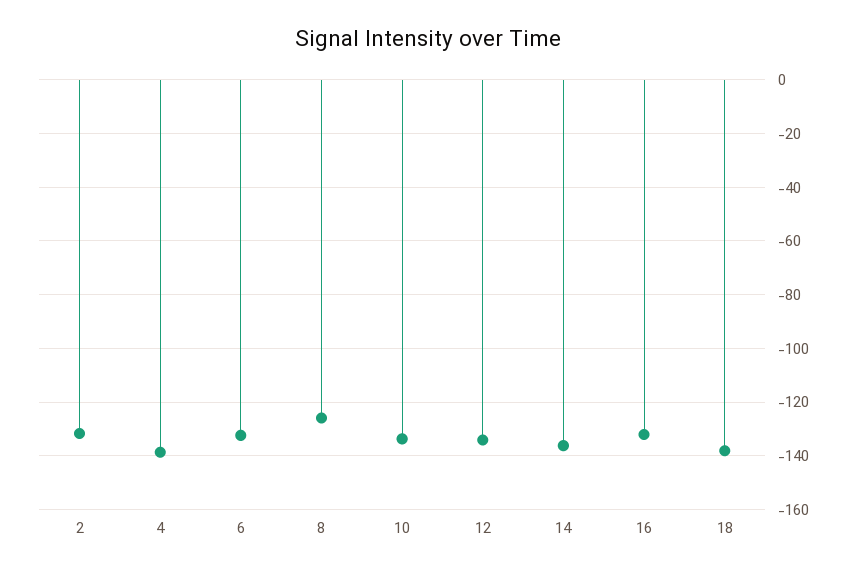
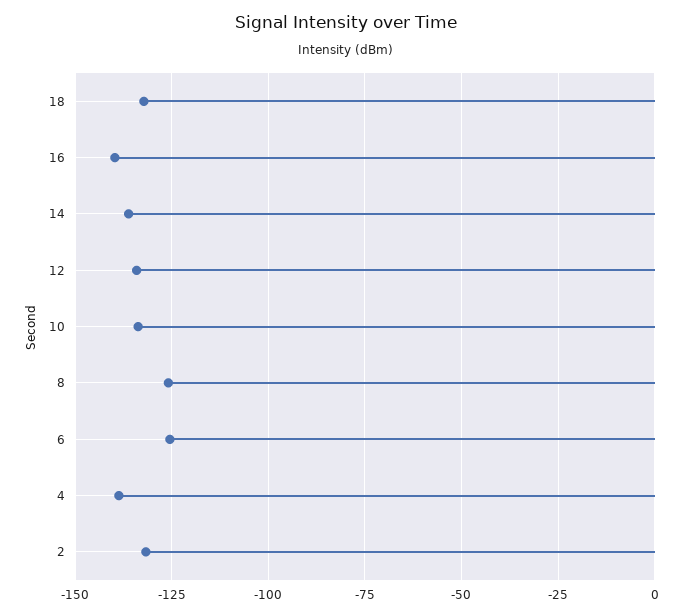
6: -132.5 -> -125
16: -132.5 -> -140
18: -137.5 -> -132.5

